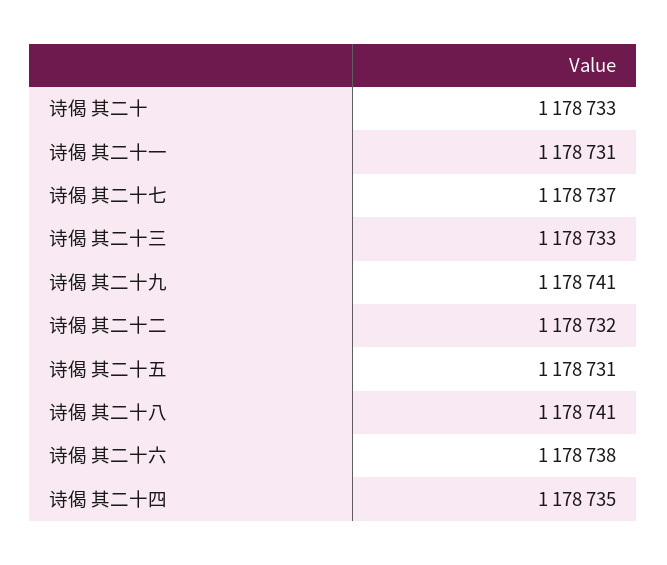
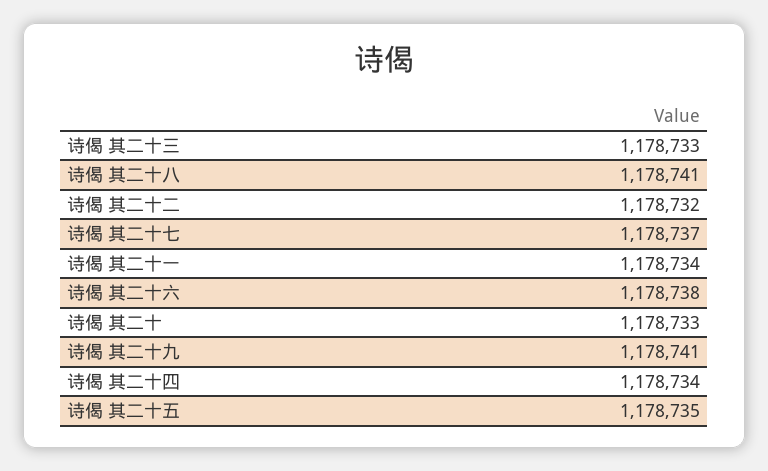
诗偈 其二十一: 1178731 -> 1178734
诗偈 其二十五: 1178731 -> 1178735
诗偈 其二十四: 1178735 -> 1178734

